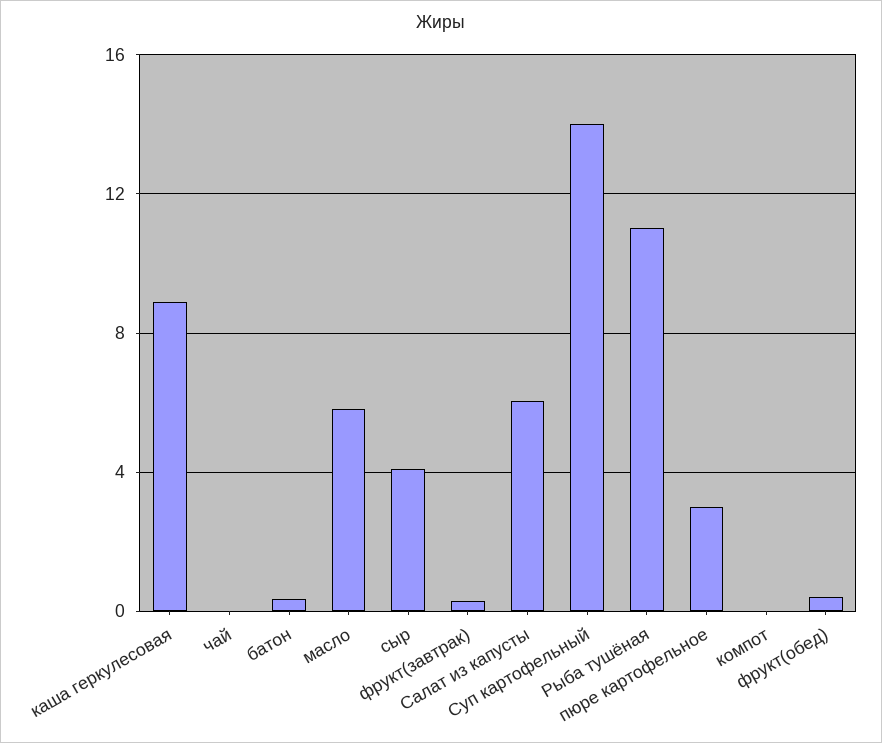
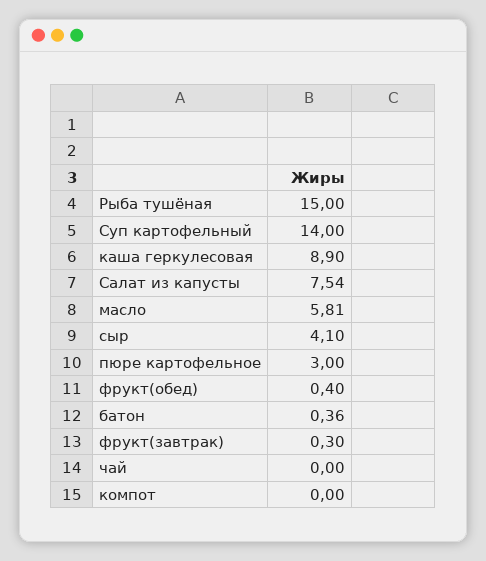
Салат из капусты: 6 -> 7.54
Рыба тушёная: 11 -> 15

